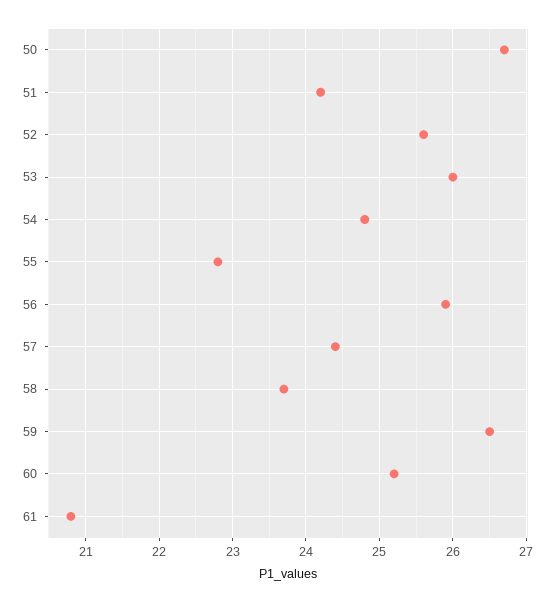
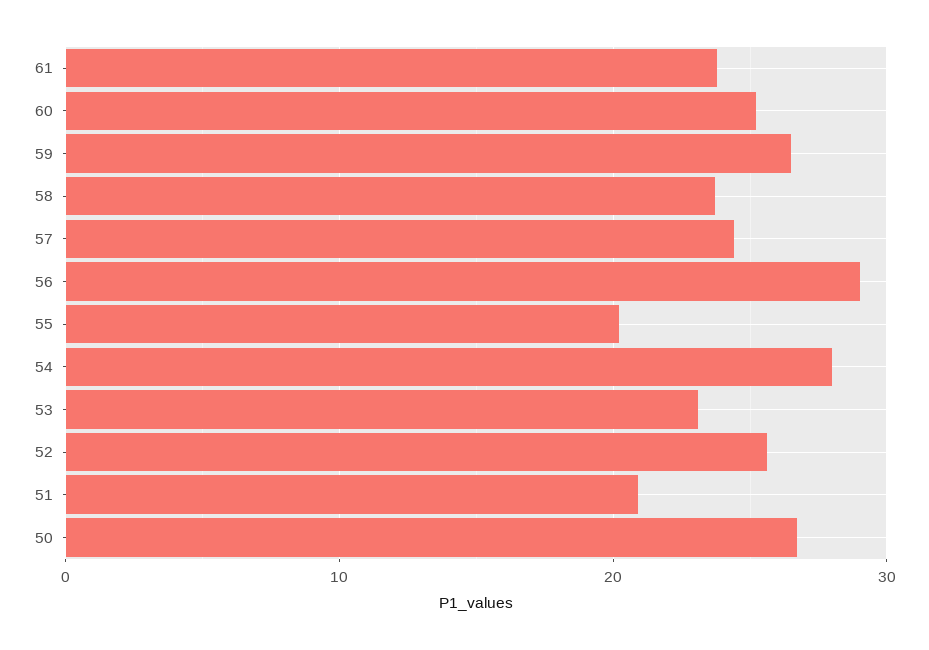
51: 24.2 -> 21
53: 26 -> 23
54: 24.8 -> 28
55: 22.8 -> 20
56: 25.9 -> 29
61: 20.8 -> 24

